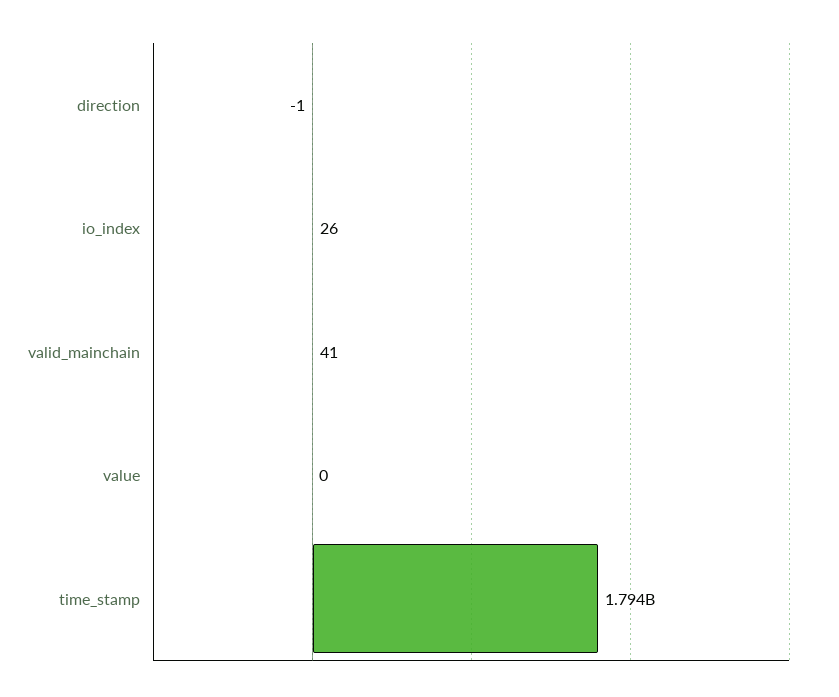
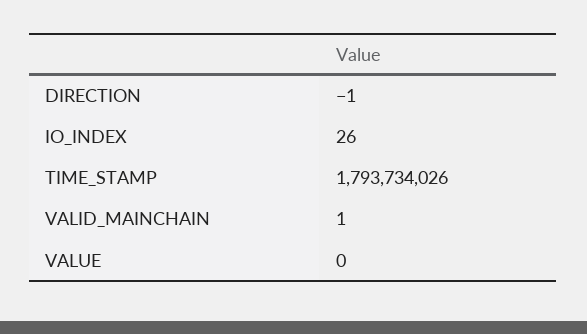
valid_mainchain: 41 -> 1

